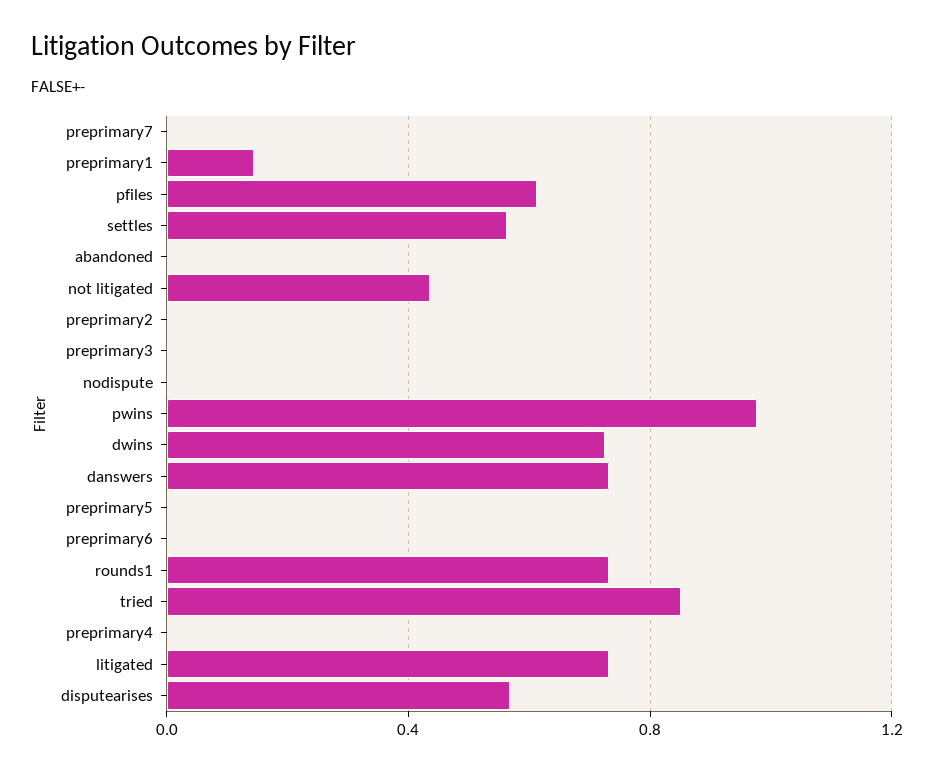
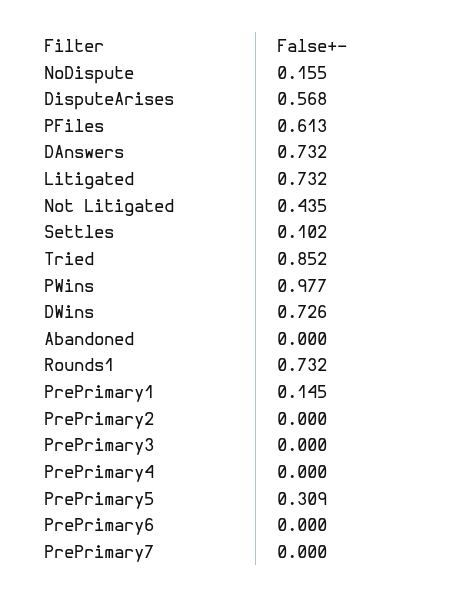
settles: 0.55 -> 0.102
nodispute: 0 -> 0.155
preprimary5: 0 -> 0.309

